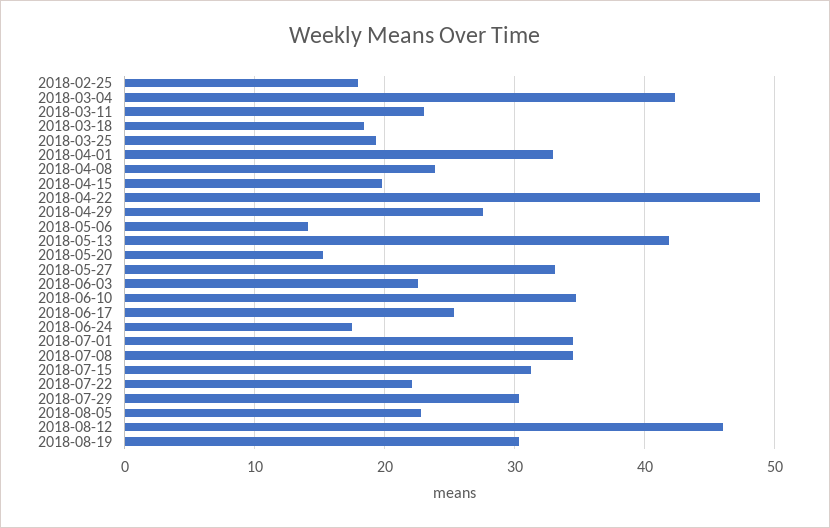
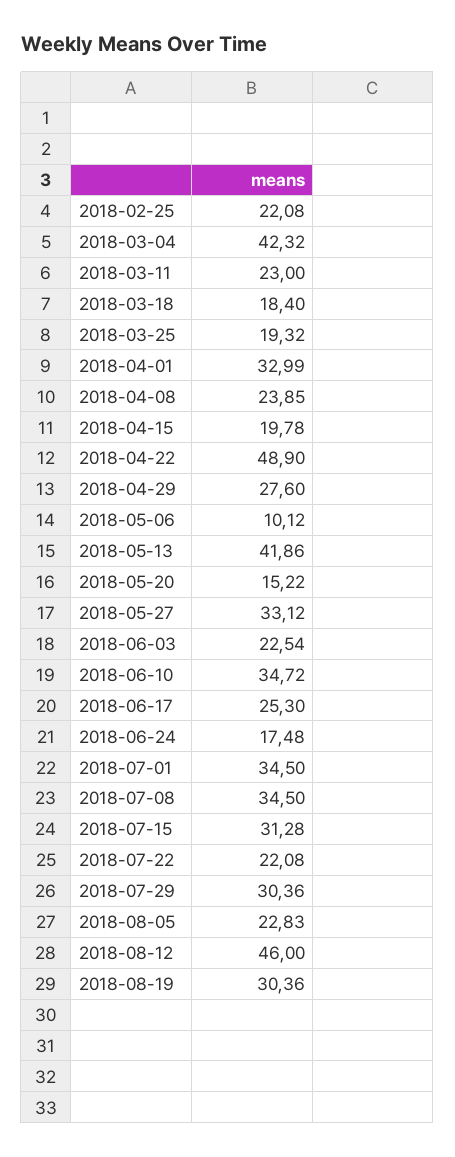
2018-02-25: 18 -> 22.08
2018-05-06: 14 -> 10.12

